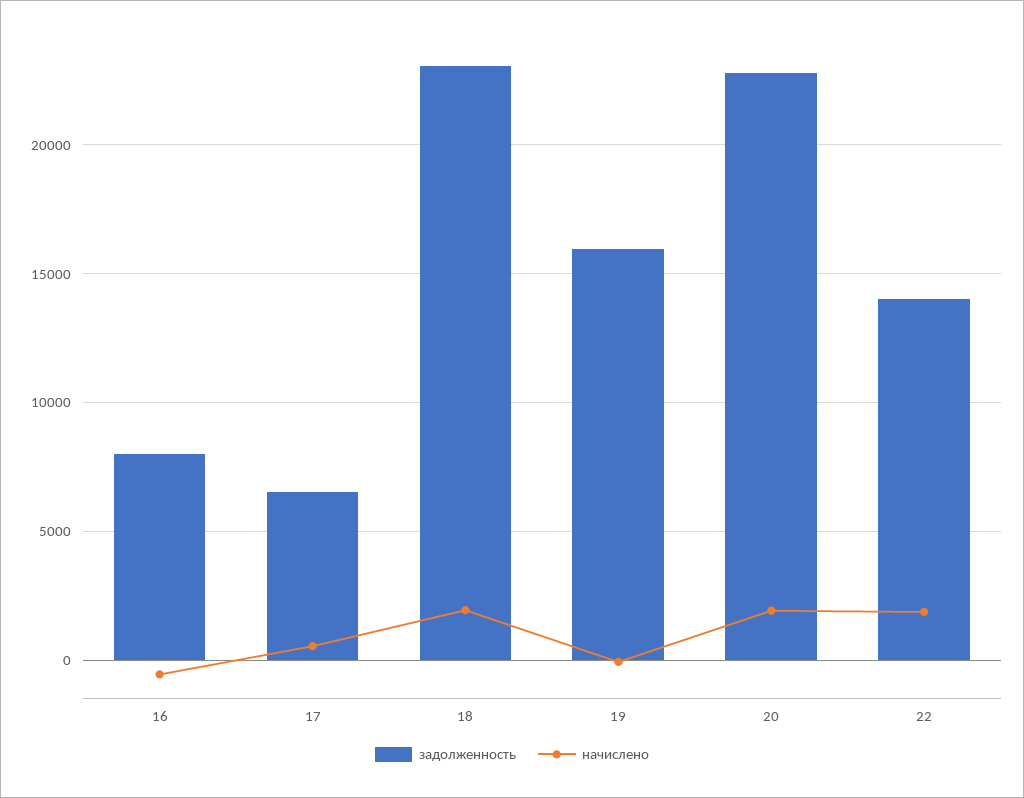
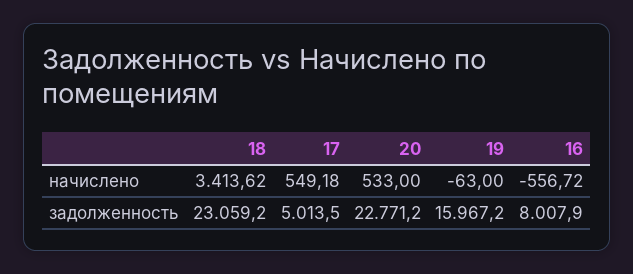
задолженность, 17: 6500 -> 5013.5
начислено, 18: 2000 -> 3413.62
начислено, 20: 2000 -> 533
задолженность, 22: 14000 -> none
начислено, 22: 2000 -> none

